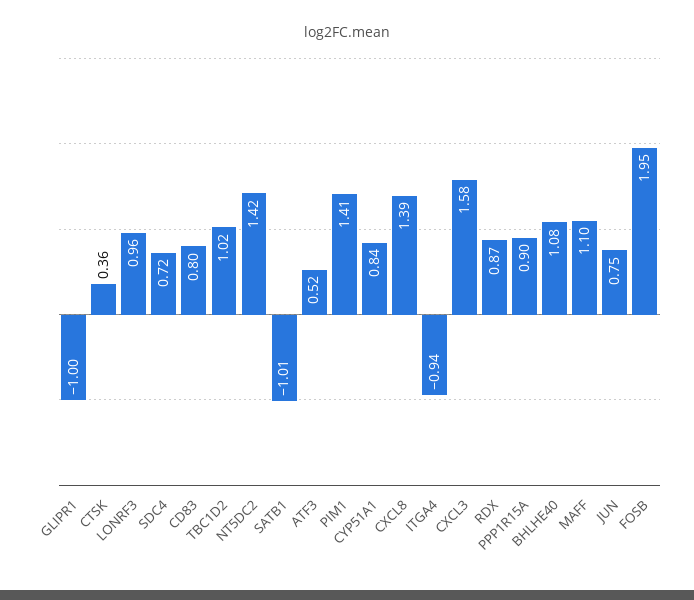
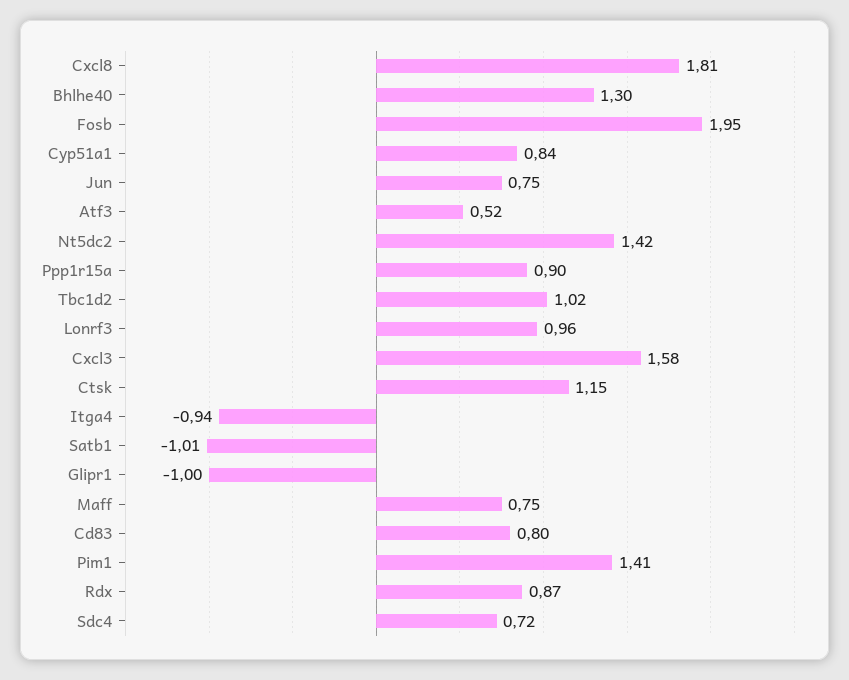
CTSK: 0.36 -> 1.15
CXCL8: 1.39 -> 1.81
BHLHE40: 1.08 -> 1.3
MAFF: 1.1 -> 0.75

